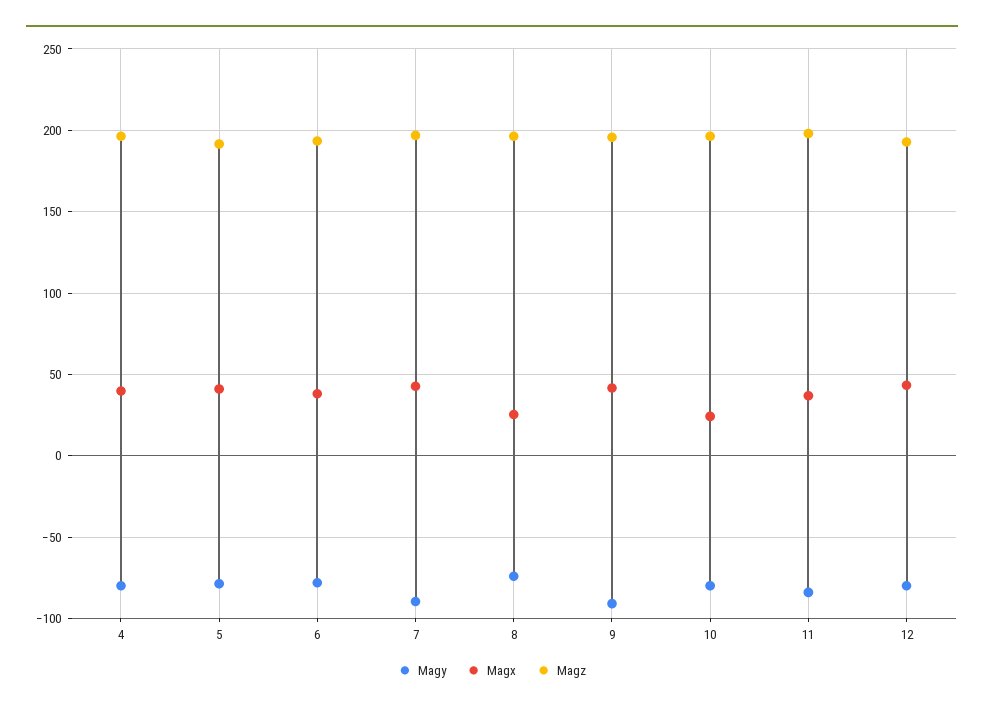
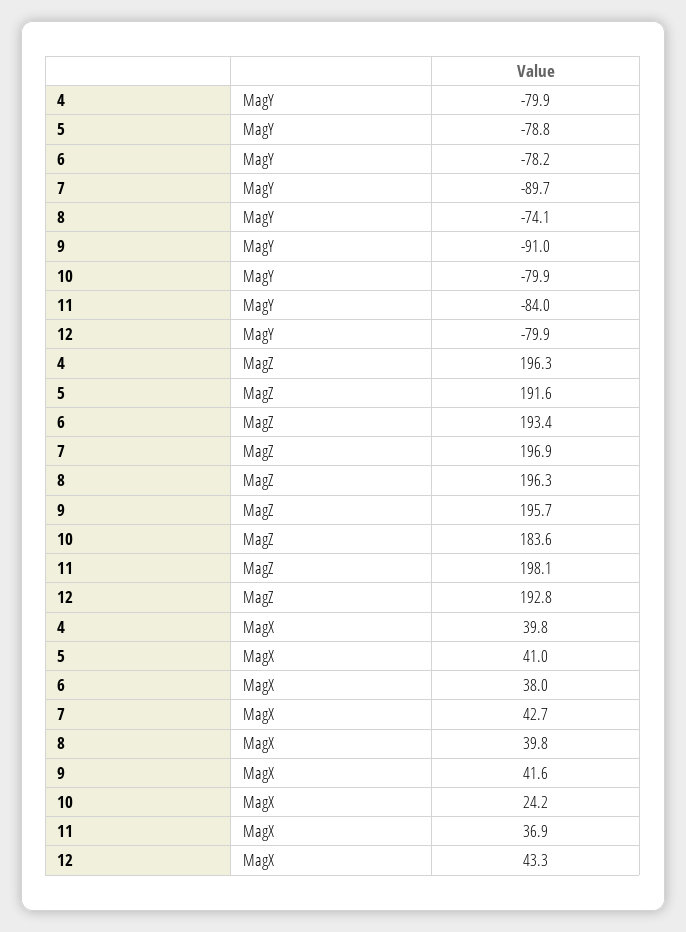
Magx, 8: 25 -> 39.8
Magz, 10: 195 -> 183.6

